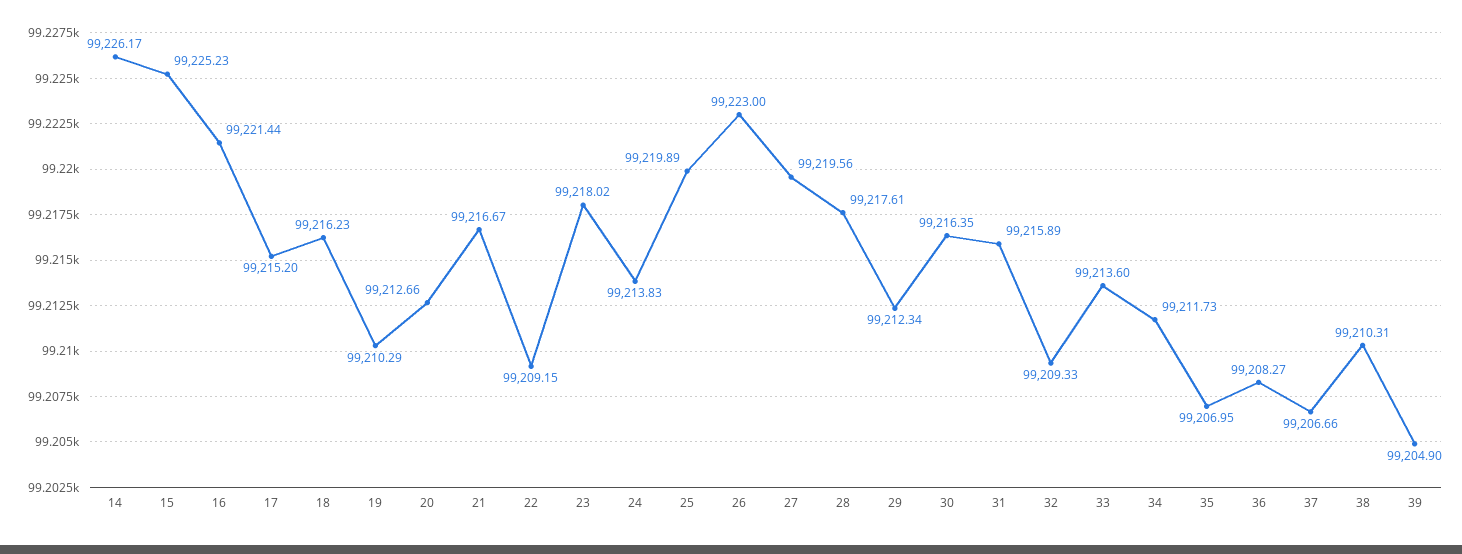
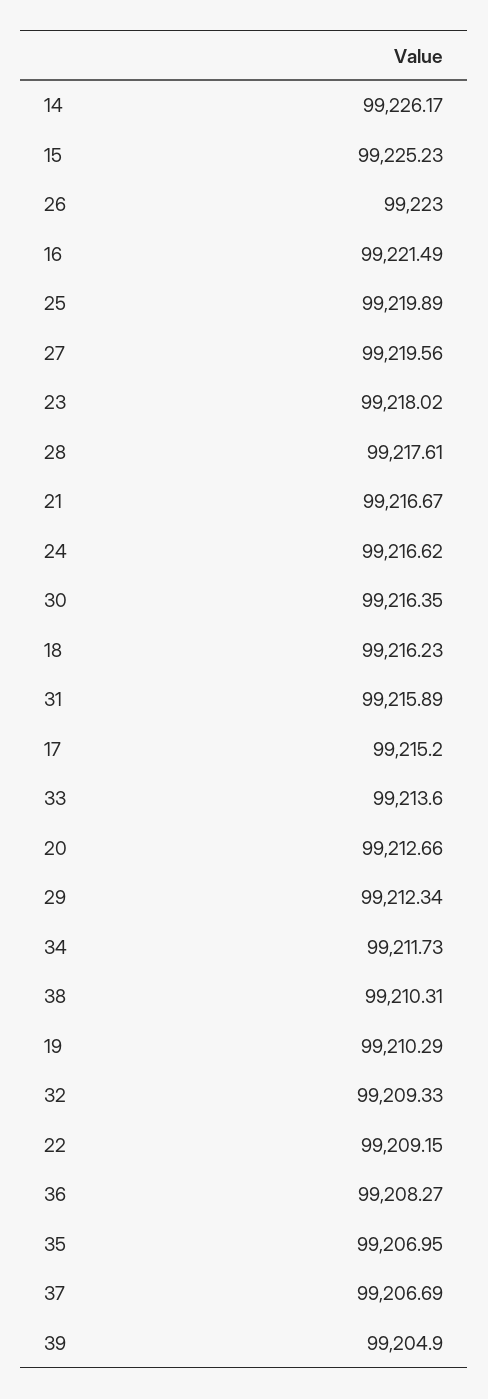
16: 99221.44 -> 99221.49
24: 99213.83 -> 99216.62
37: 99206.66 -> 99206.69

